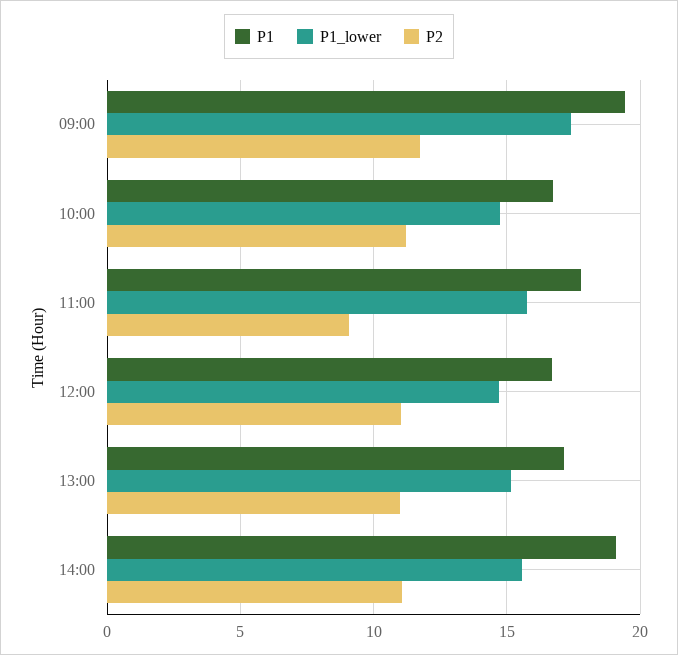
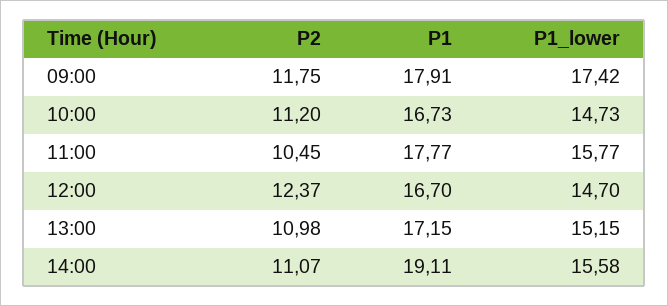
P1, 09:00: 19.5 -> 17.91
P2, 11:00: 9 -> 10.45
P2, 12:00: 11 -> 12.37

